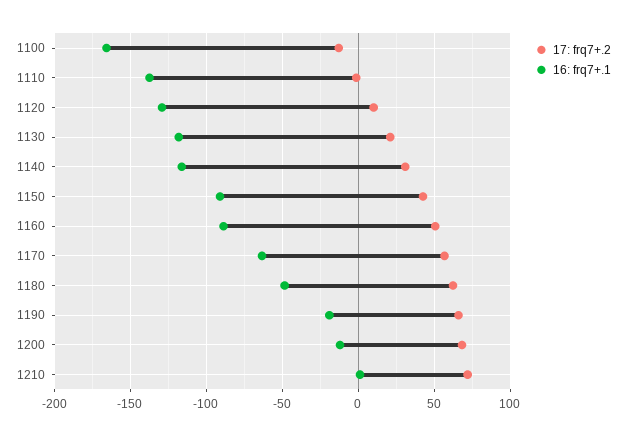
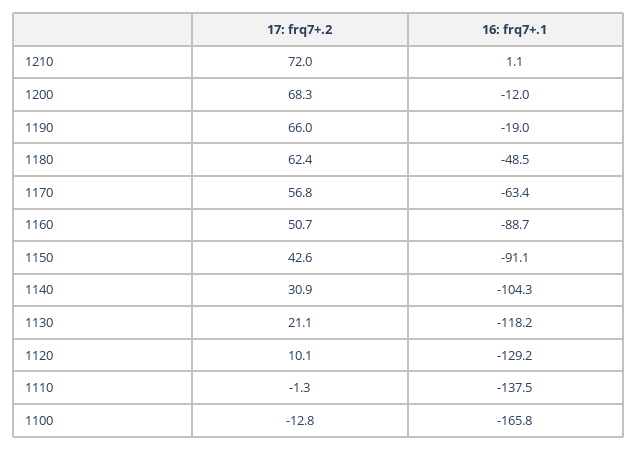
16: frq7+.1, 1140: -115 -> -104.3

